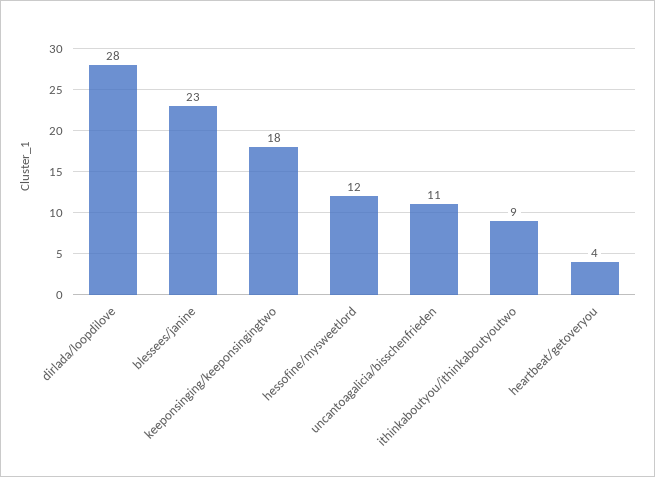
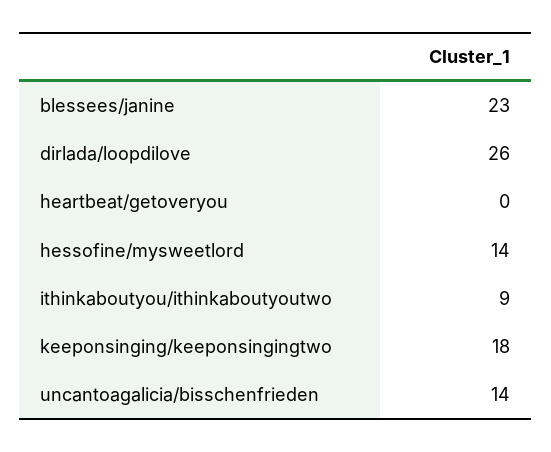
dirlada/loopdilove: 28 -> 26
hessofine/mysweetlord: 12 -> 14
uncantoagalicia/bisschenfrieden: 11 -> 14
heartbeat/getoveryou: 4 -> 0

